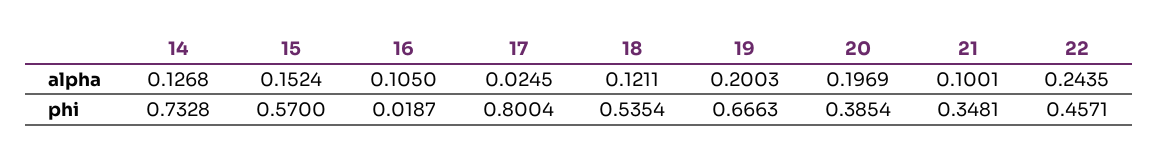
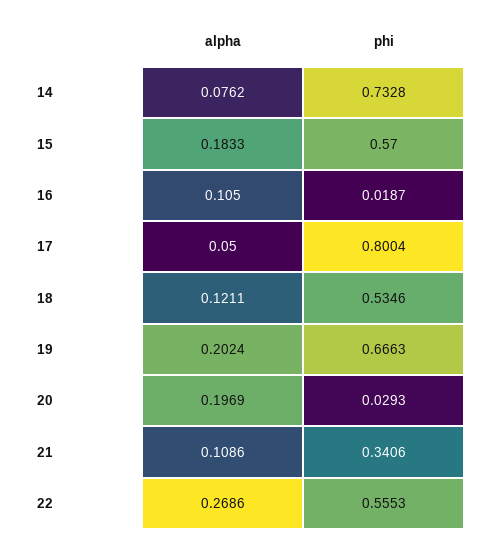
14, alpha: 0.1268 -> 0.0762
15, alpha: 0.1524 -> 0.1833
17, alpha: 0.0245 -> 0.05
19, alpha: 0.2003 -> 0.2024
21, alpha: 0.1001 -> 0.1086
22, alpha: 0.2435 -> 0.2686
18, phi: 0.5354 -> 0.5346
20, phi: 0.3854 -> 0.0293
21, phi: 0.3481 -> 0.3406
22, phi: 0.4571 -> 0.5553

